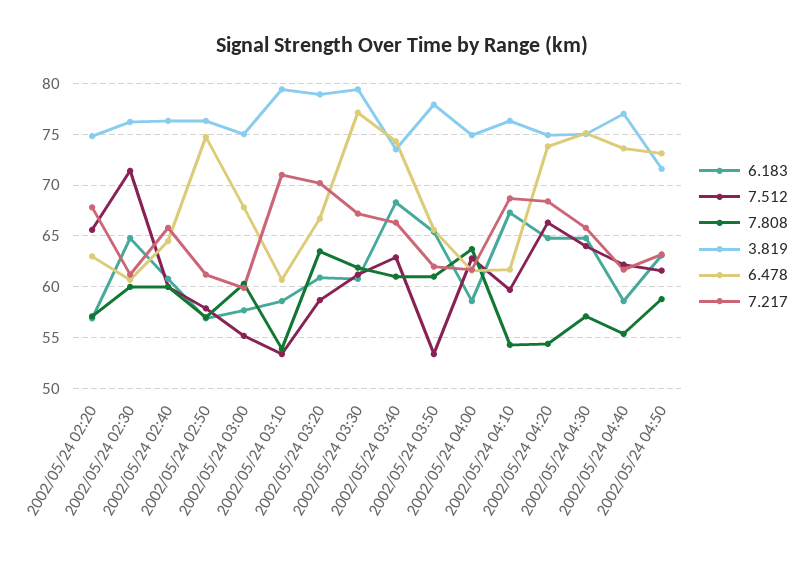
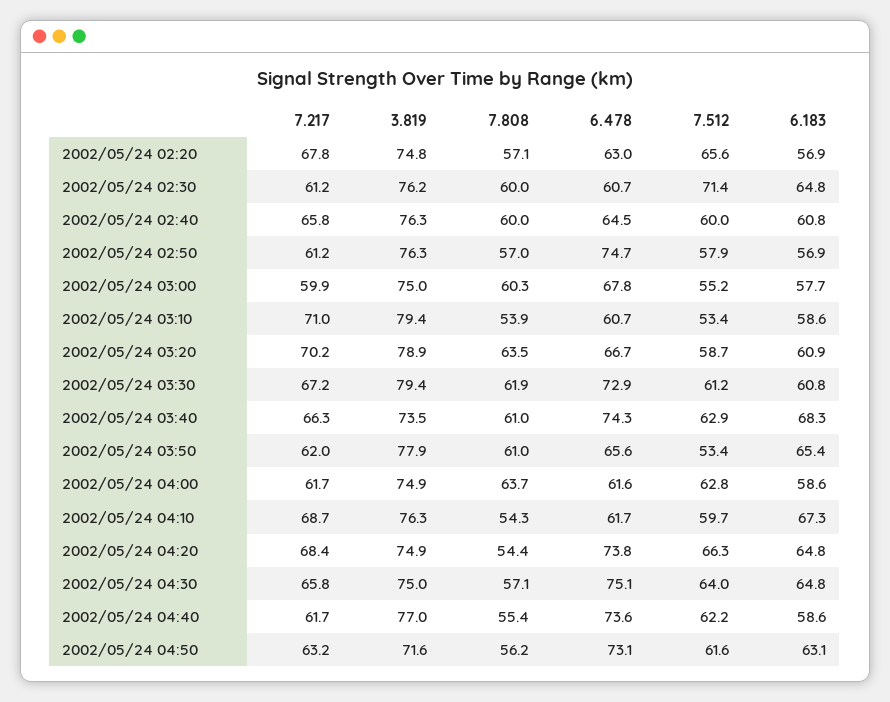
6.478, 2002/05/24 03:30: 77 -> 72.9
7.808, 2002/05/24 04:50: 59 -> 56.2

